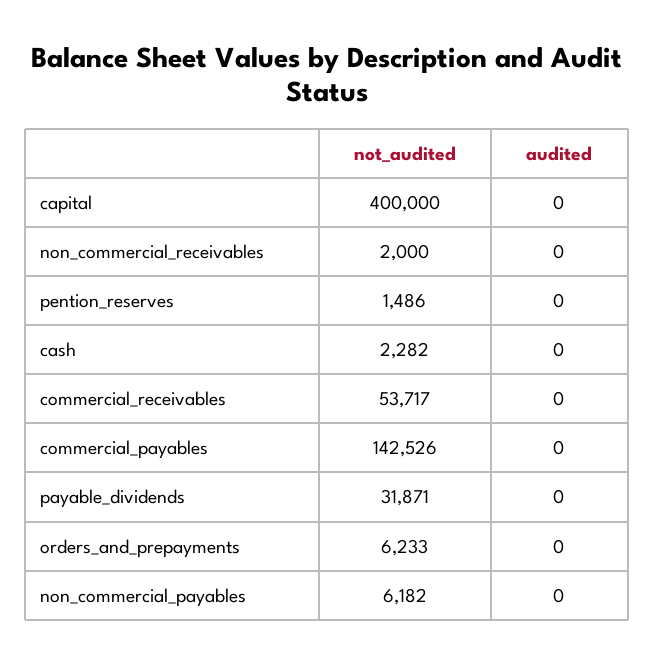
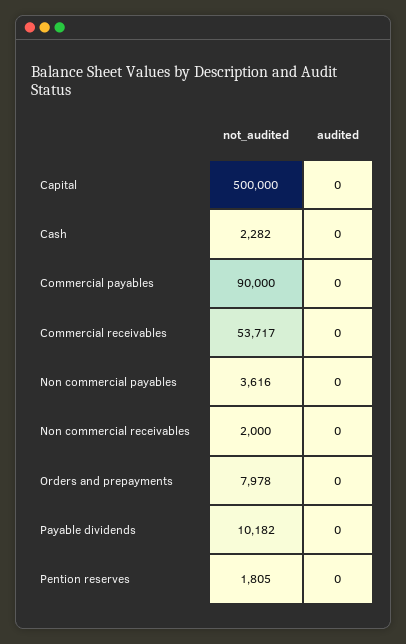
not_audited, capital: 400000 -> 500000
not_audited, pention_reserves: 1486 -> 1805
not_audited, commercial_payables: 142526 -> 90000
not_audited, payable_dividends: 31871 -> 10182
not_audited, orders_and_prepayments: 6233 -> 7978
not_audited, non_commercial_payables: 6182 -> 3616

